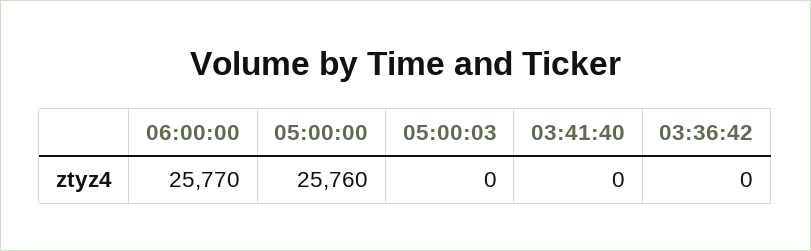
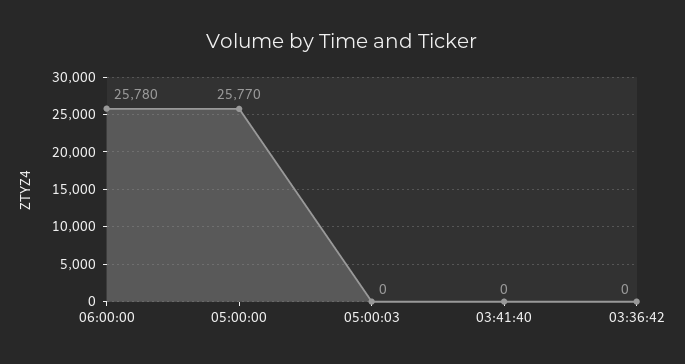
06:00:00: 25770 -> 25780
05:00:00: 25760 -> 25770

